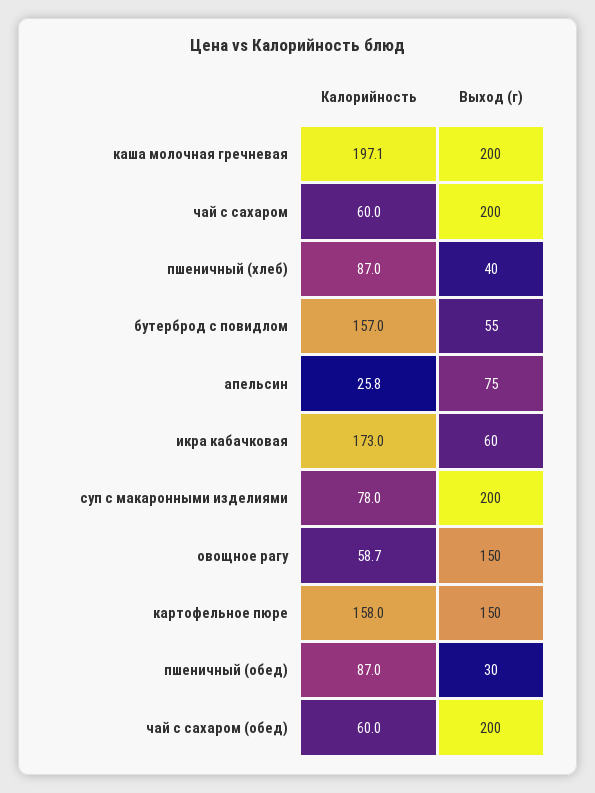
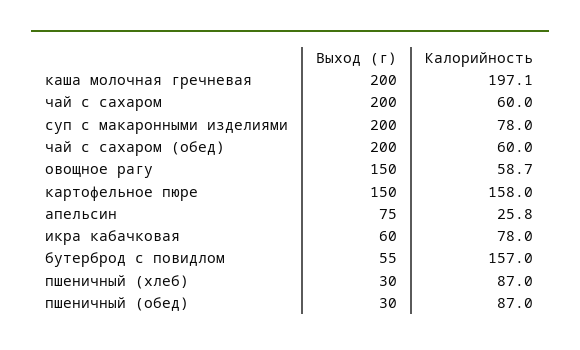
Выход (г), пшеничный (хлеб): 40 -> 30
Калорийность, икра кабачковая: 173 -> 78

